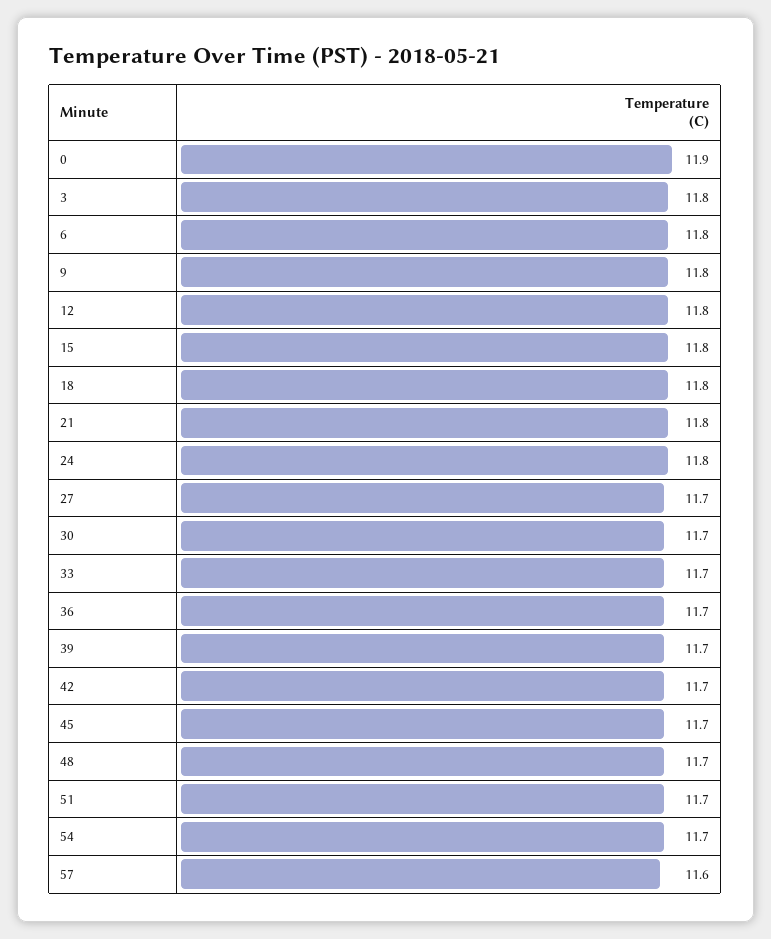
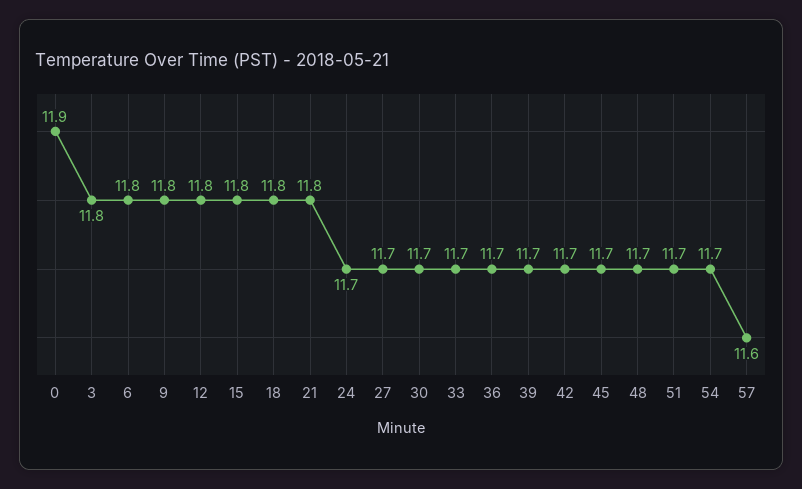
24: 11.8 -> 11.7

